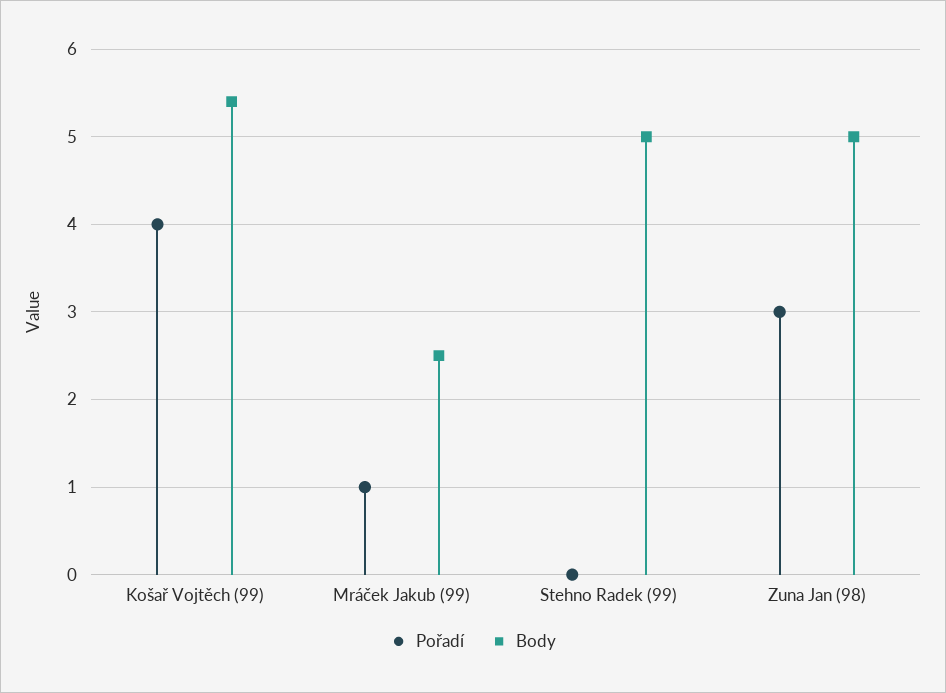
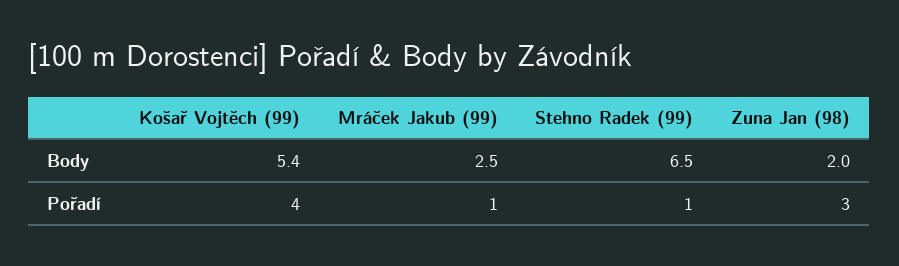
Pořadí, Stehno Radek (99): 0 -> 1
Body, Stehno Radek (99): 5 -> 6.5
Body, Zuna Jan (98): 5 -> 2

